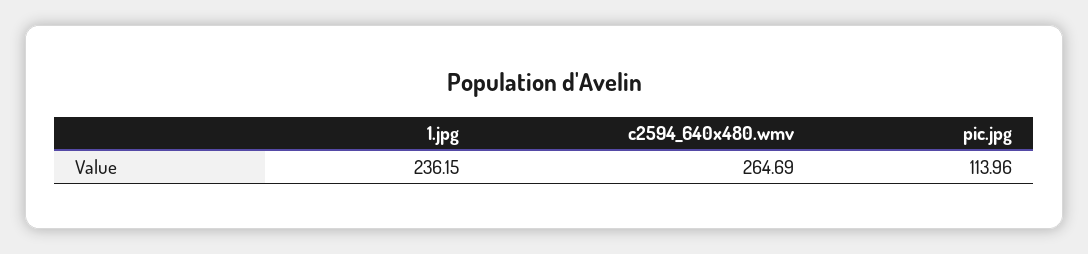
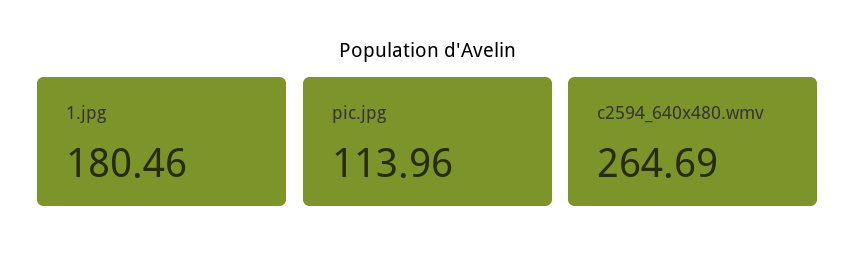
1.jpg: 236.15 -> 180.46

